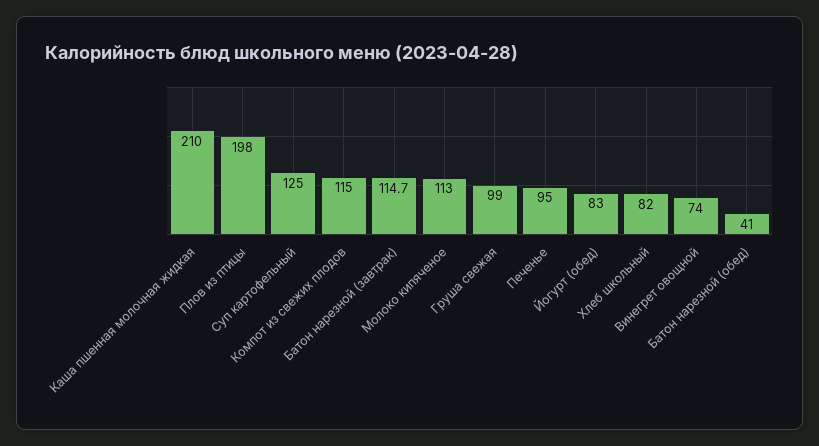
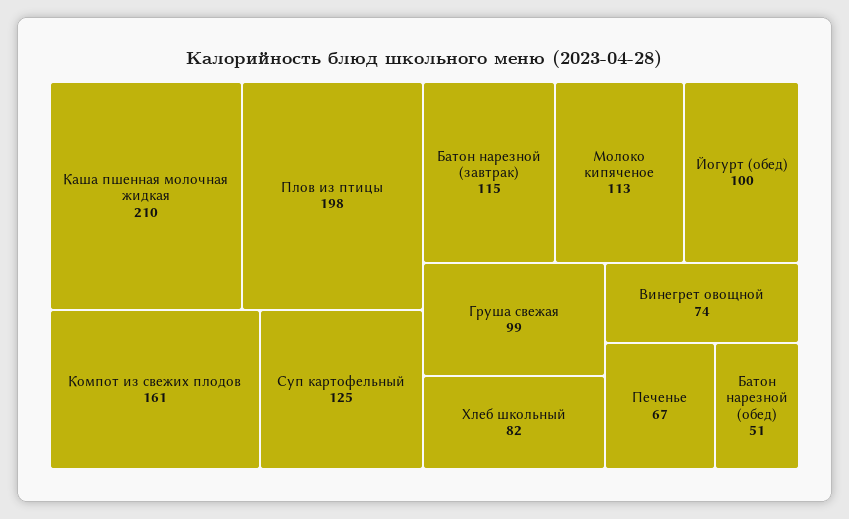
Компот из свежих плодов: 115 -> 161
Печенье: 95 -> 67
Йогурт (обед): 83 -> 100
Батон нарезной (обед): 41 -> 51

